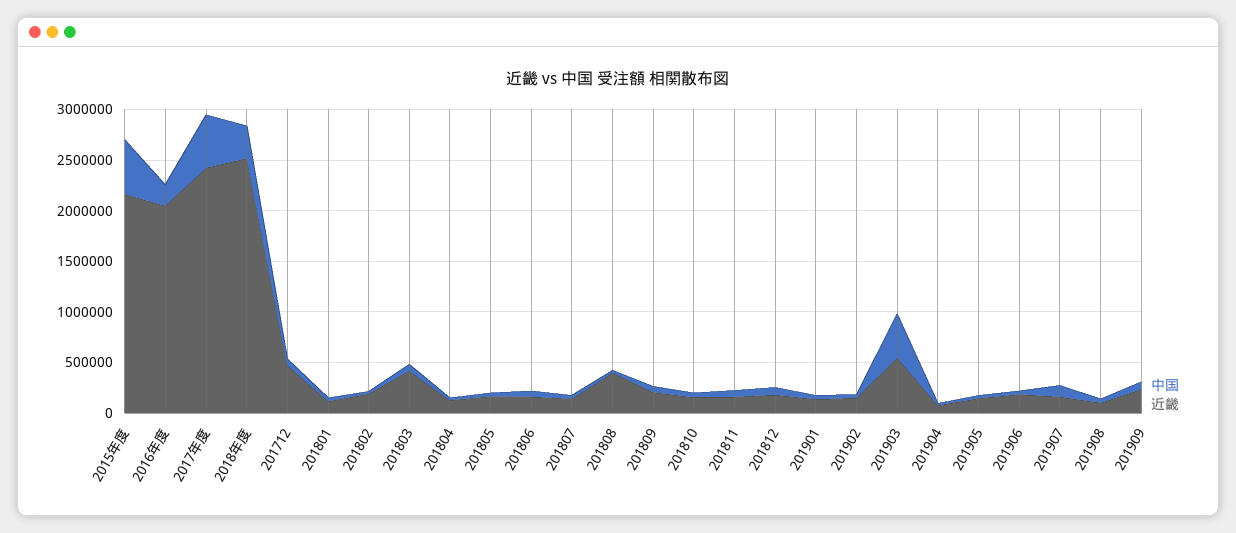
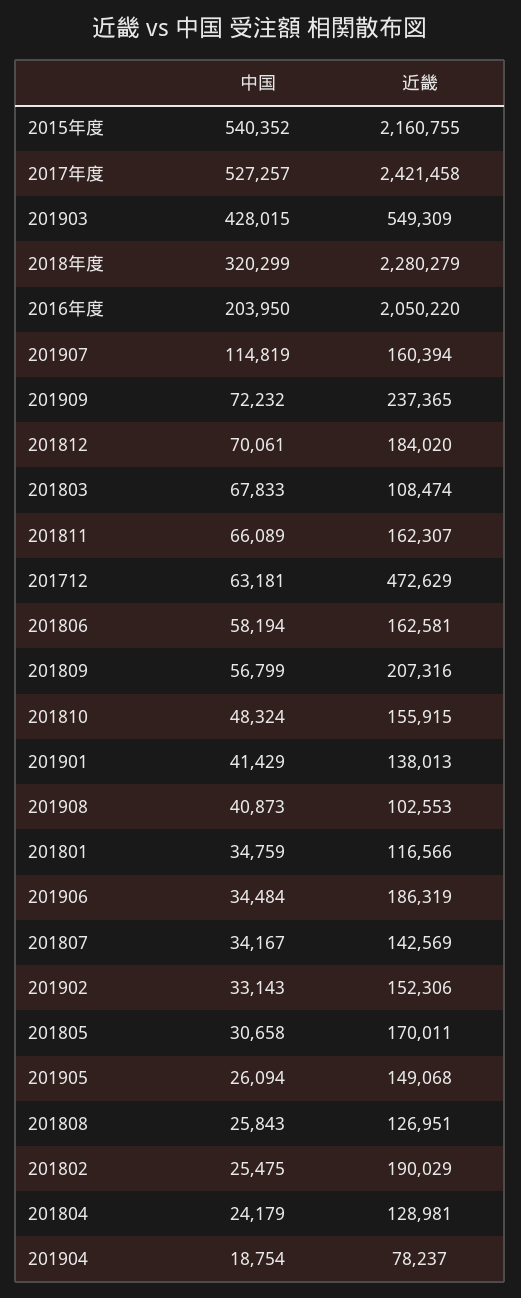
近畿, 2018年度: 2500000 -> 2280279
近畿, 201803: 400000 -> 108474
近畿, 201808: 400000 -> 126951

